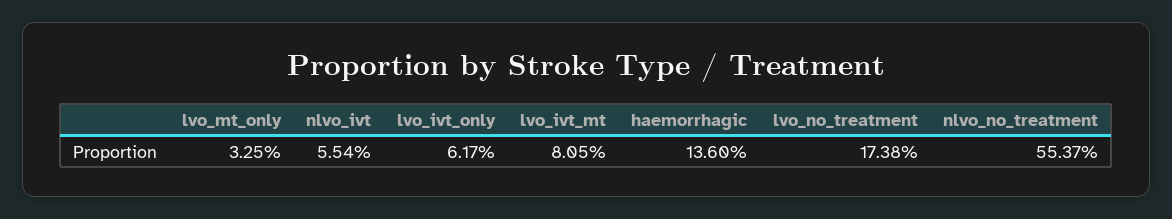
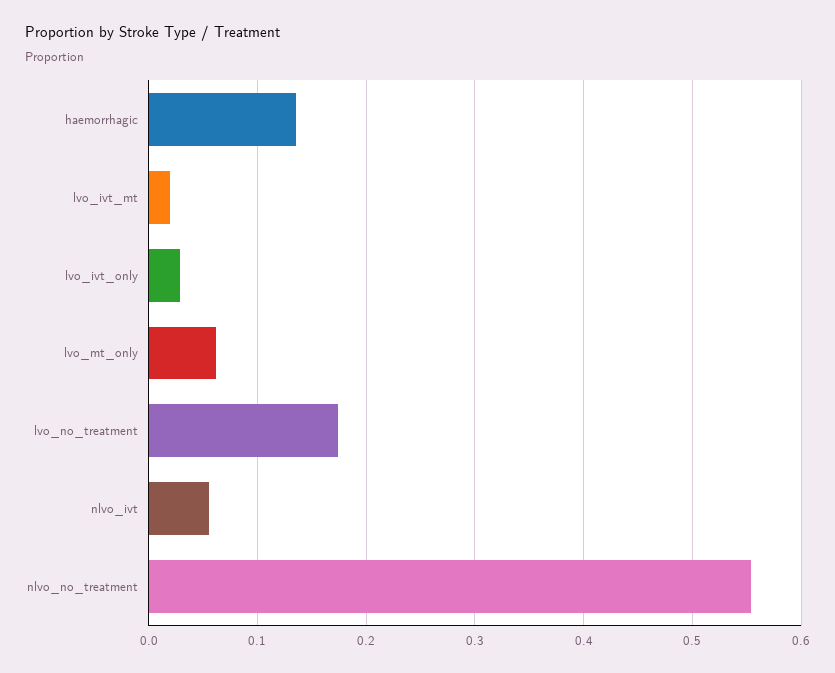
lvo_mt_only: 0.0325 -> 0.06
lvo_ivt_only: 0.0617 -> 0.03
lvo_ivt_mt: 0.0805 -> 0.02

